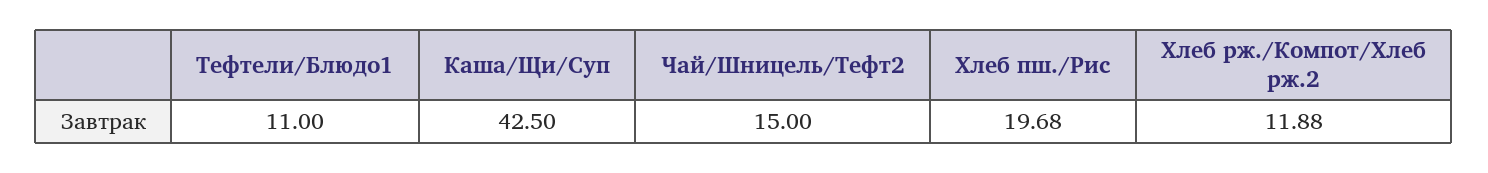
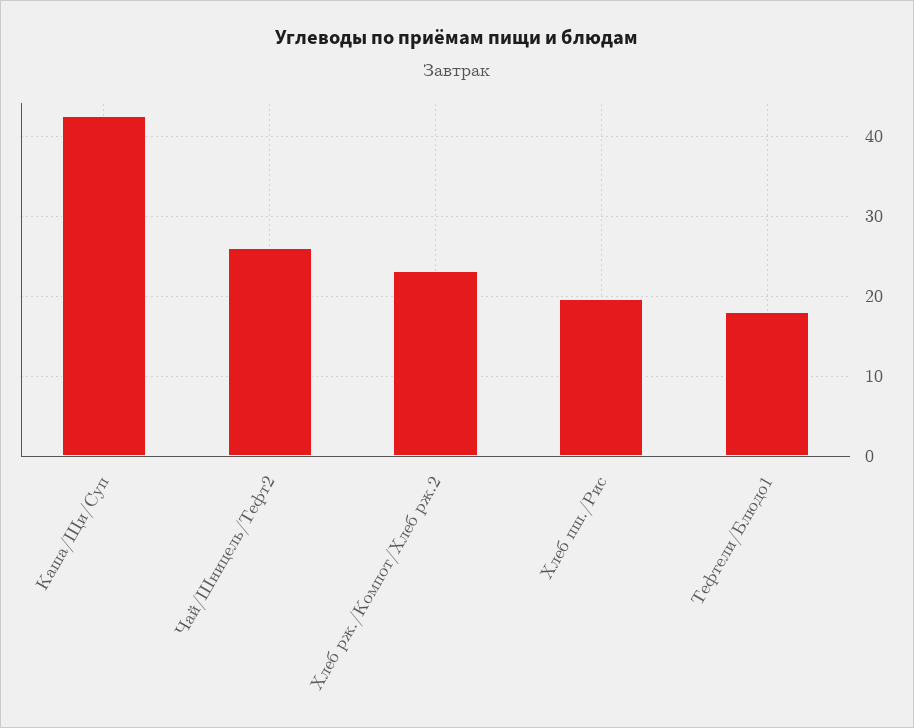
Тефтели/Блюдо1: 11 -> 18
Чай/Шницель/Тефт2: 15 -> 26
Хлеб рж./Компот/Хлеб рж.2: 11.88 -> 23

